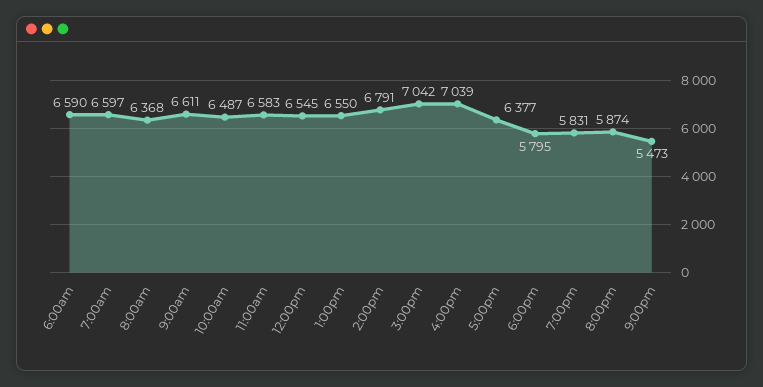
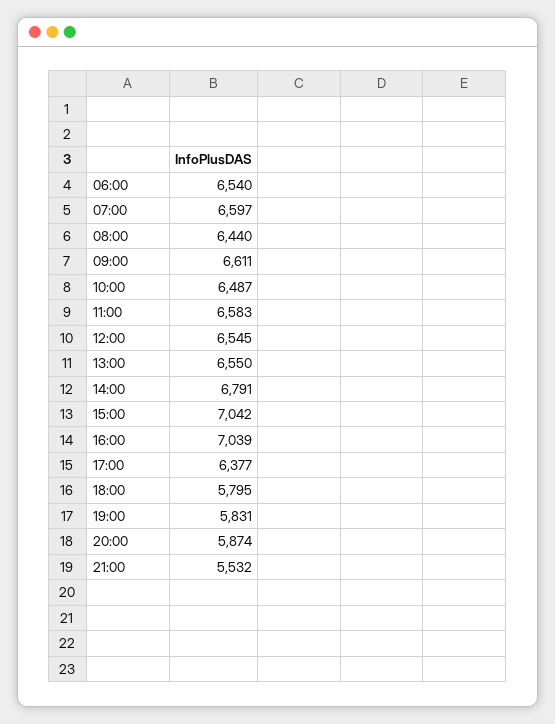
6:00am: 6590 -> 6540
8:00am: 6368 -> 6440
9:00pm: 5473 -> 5532

